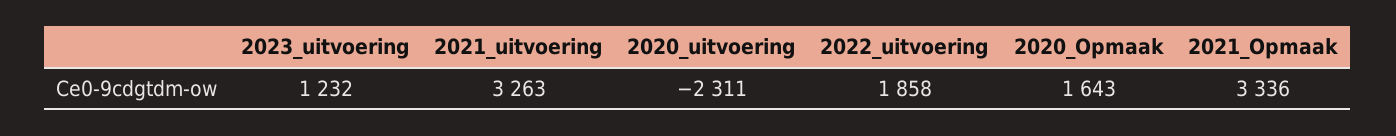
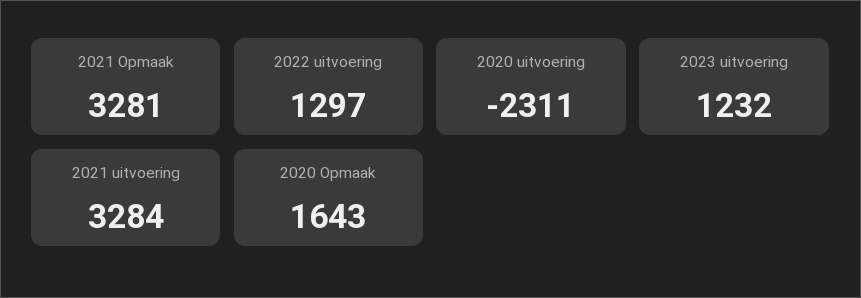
2021_uitvoering: 3263 -> 3284
2022_uitvoering: 1858 -> 1297
2021_Opmaak: 3336 -> 3281

